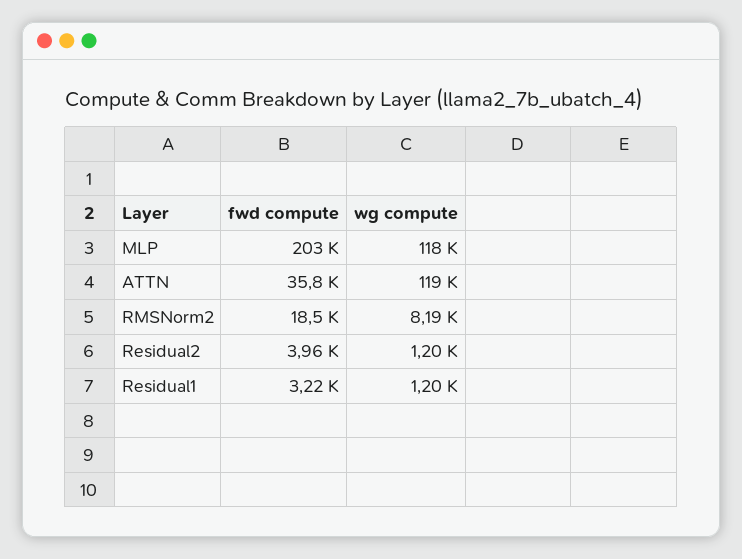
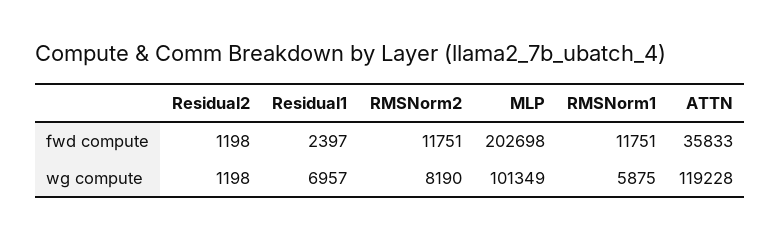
wg compute, MLP: 118000 -> 101349
fwd compute, RMSNorm2: 18500 -> 11751
fwd compute, Residual2: 3960 -> 1198
fwd compute, Residual1: 3220 -> 2397
wg compute, Residual1: 1200 -> 6957
fwd compute, RMSNorm1: none -> 11751
wg compute, RMSNorm1: none -> 5875

